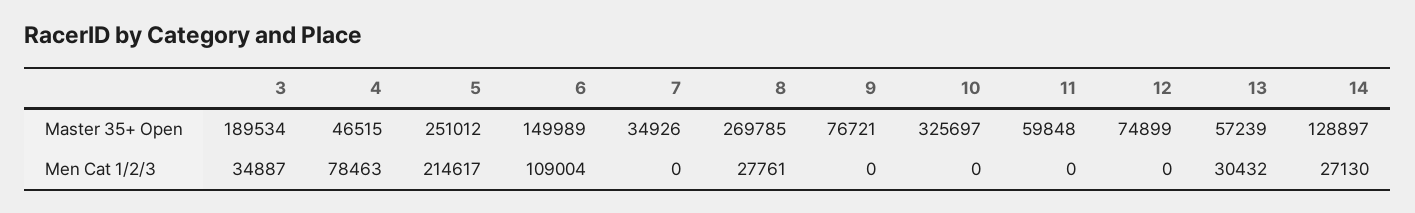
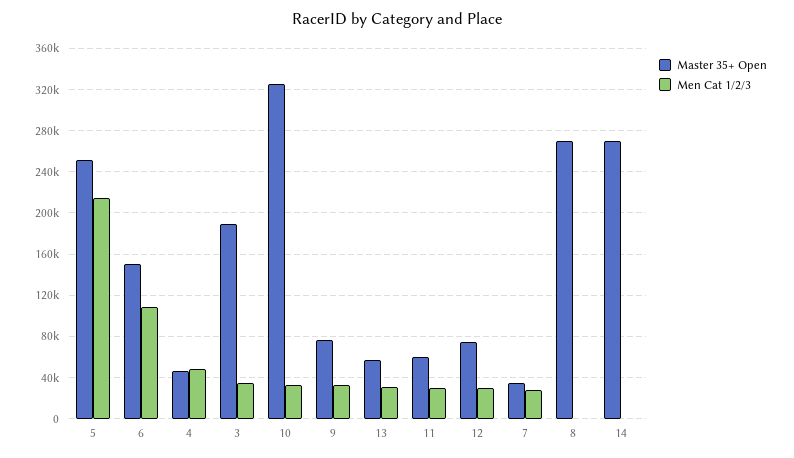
Master 35+ Open, 14: 128897 -> 270000
Men Cat 1/2/3, 4: 78463 -> 50000
Men Cat 1/2/3, 7: 0 -> 30000
Men Cat 1/2/3, 8: 27761 -> 0
Men Cat 1/2/3, 9: 0 -> 30000
Men Cat 1/2/3, 10: 0 -> 30000
Men Cat 1/2/3, 11: 0 -> 30000
Men Cat 1/2/3, 12: 0 -> 30000
Men Cat 1/2/3, 14: 27130 -> 0

